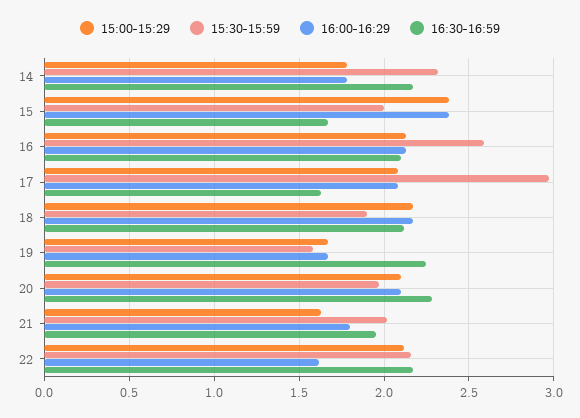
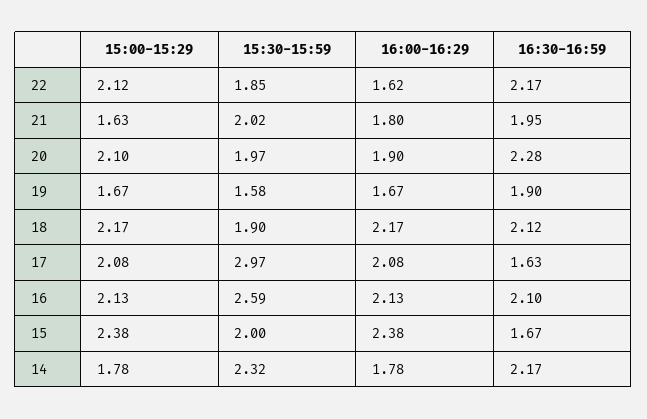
16:30-16:59, 19: 2.25 -> 1.9
16:00-16:29, 20: 2.1 -> 1.9
15:30-15:59, 22: 2.15 -> 1.85

